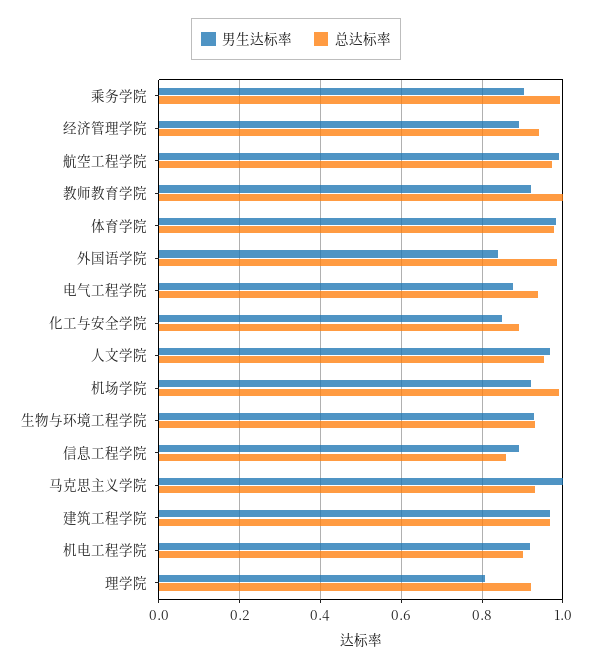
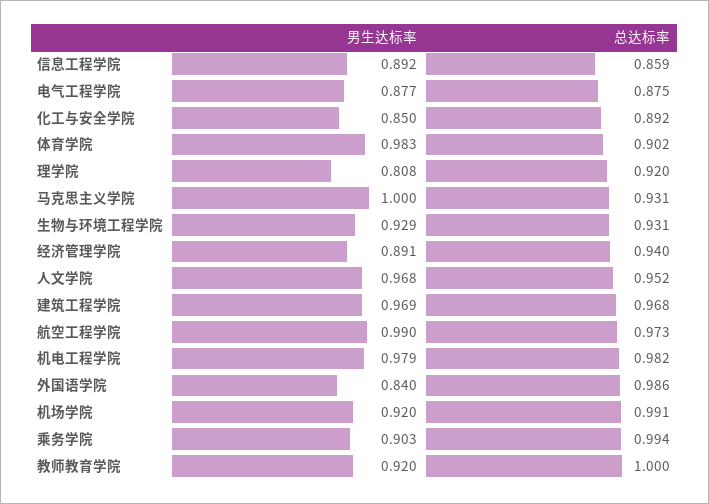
总达标率, 体育学院: 0.98 -> 0.902
总达标率, 电气工程学院: 0.94 -> 0.875
男生达标率, 机电工程学院: 0.92 -> 0.979
总达标率, 机电工程学院: 0.9 -> 0.982

